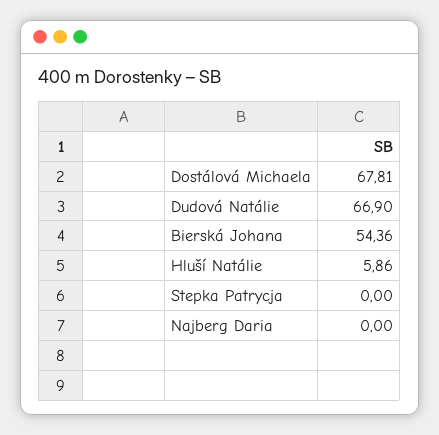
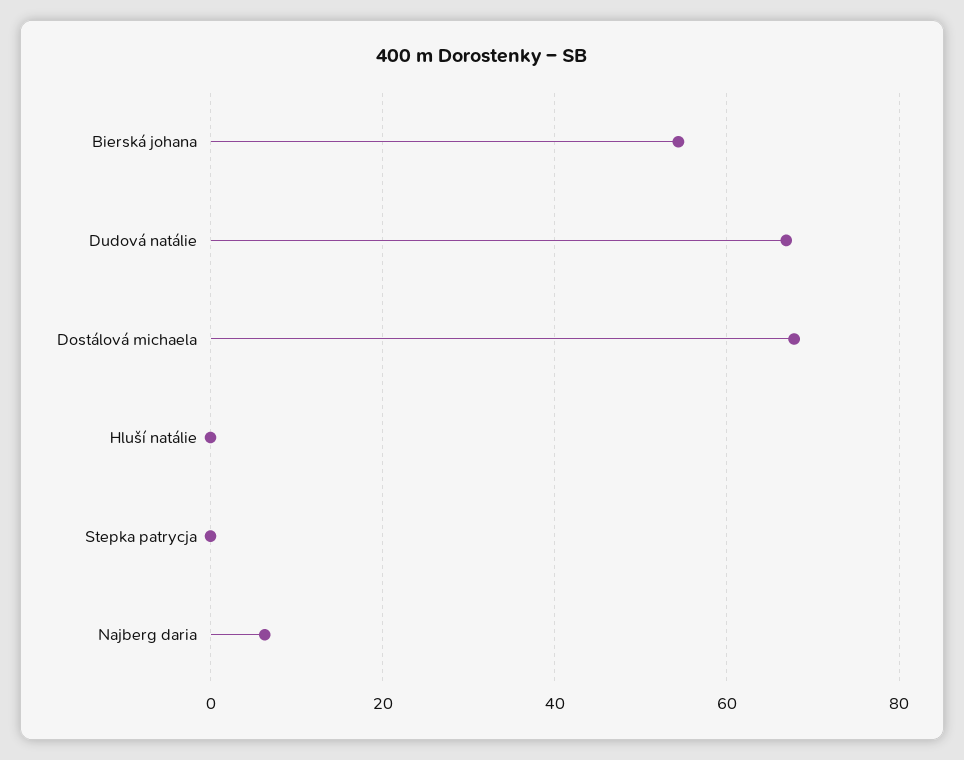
Hluší Natálie: 5.86 -> 0
Najberg Daria: 0 -> 6

